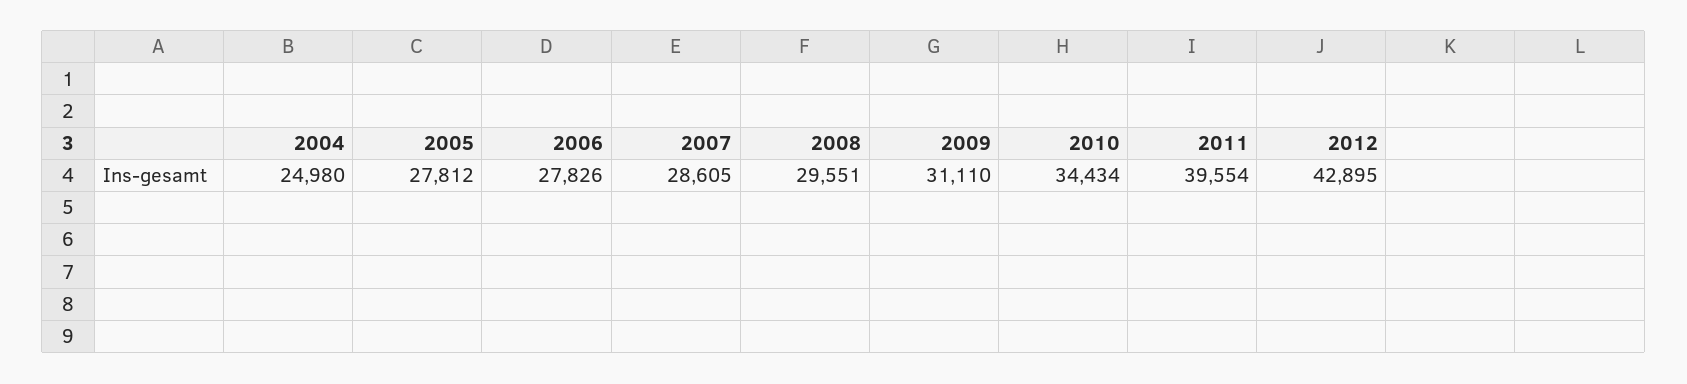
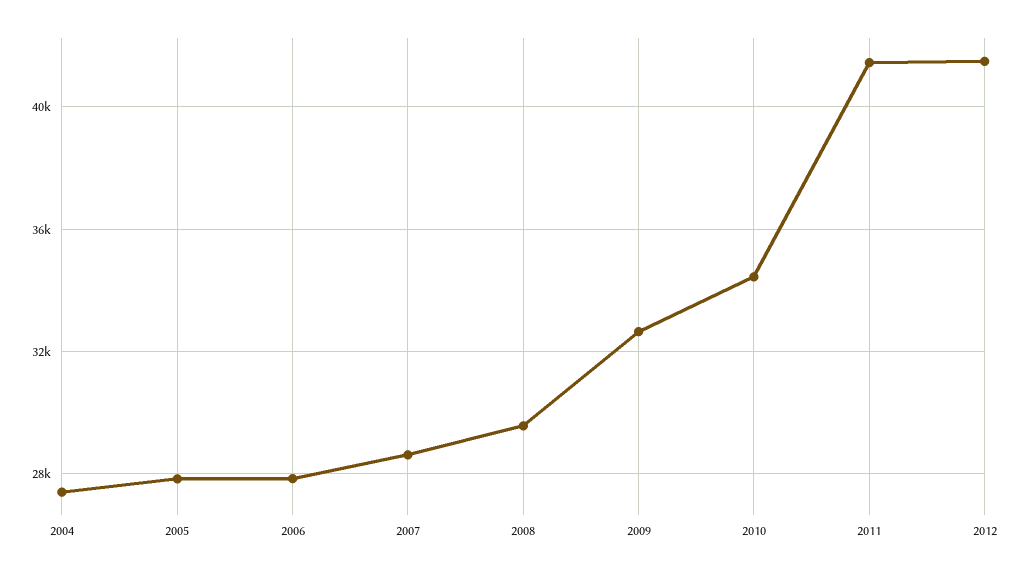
2004: 24980 -> 27500
2009: 31110 -> 32500
2011: 39554 -> 41500
2012: 42895 -> 41500

